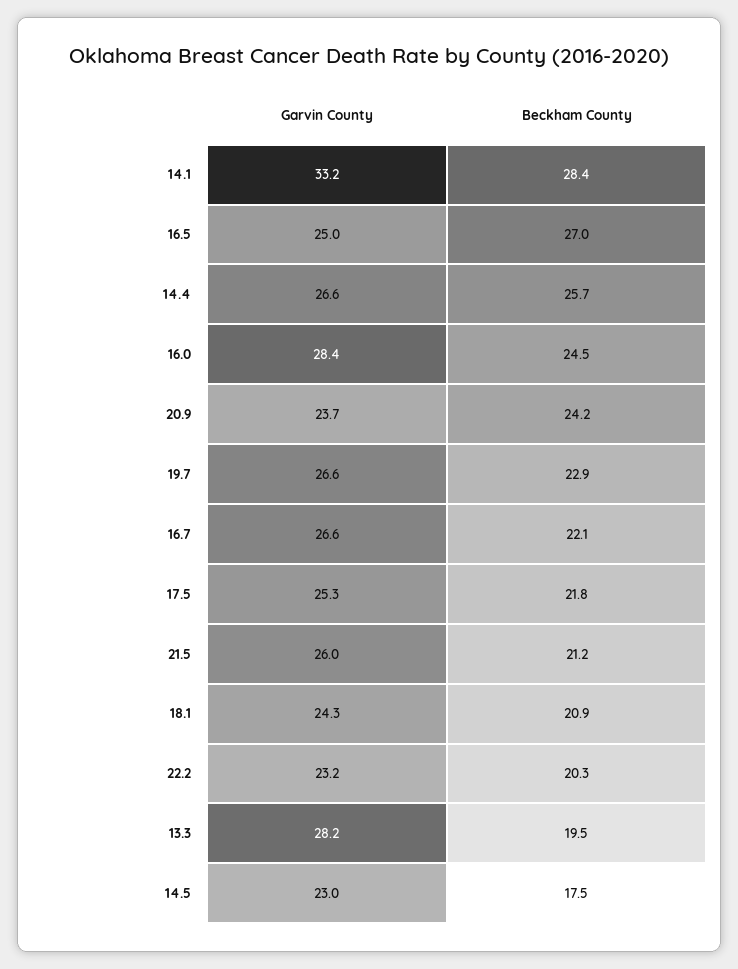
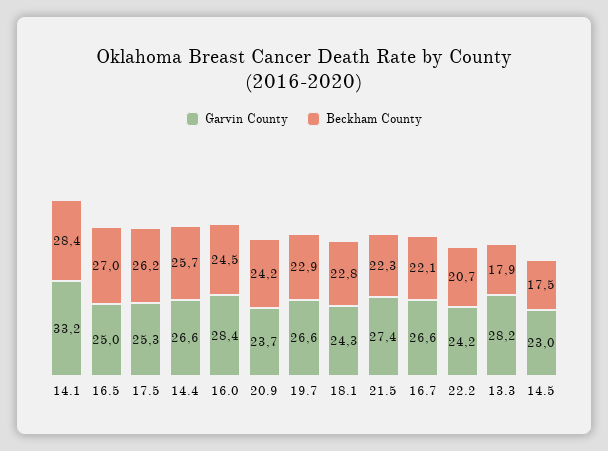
Beckham County, 17.5: 21.8 -> 26.2
Garvin County, 21.5: 26 -> 27.4
Beckham County, 21.5: 21.2 -> 22.3
Beckham County, 18.1: 20.9 -> 22.8
Garvin County, 22.2: 23.2 -> 24.2
Beckham County, 22.2: 20.3 -> 20.7
Beckham County, 13.3: 19.5 -> 17.9

